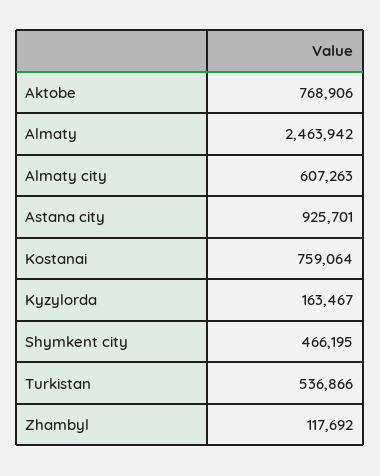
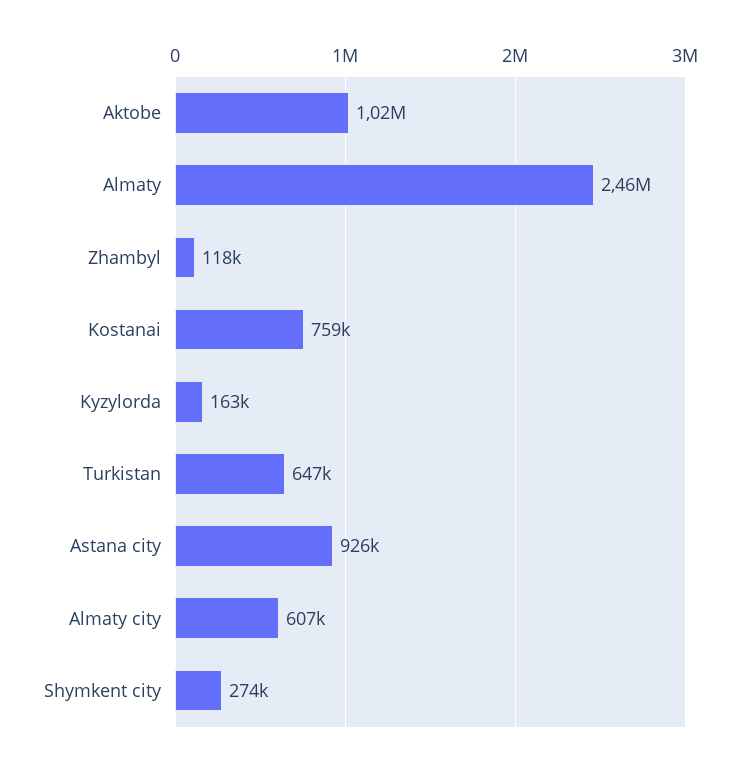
Aktobe: 768906 -> 1020000
Shymkent city: 466195 -> 274000
Turkistan: 536866 -> 647000

